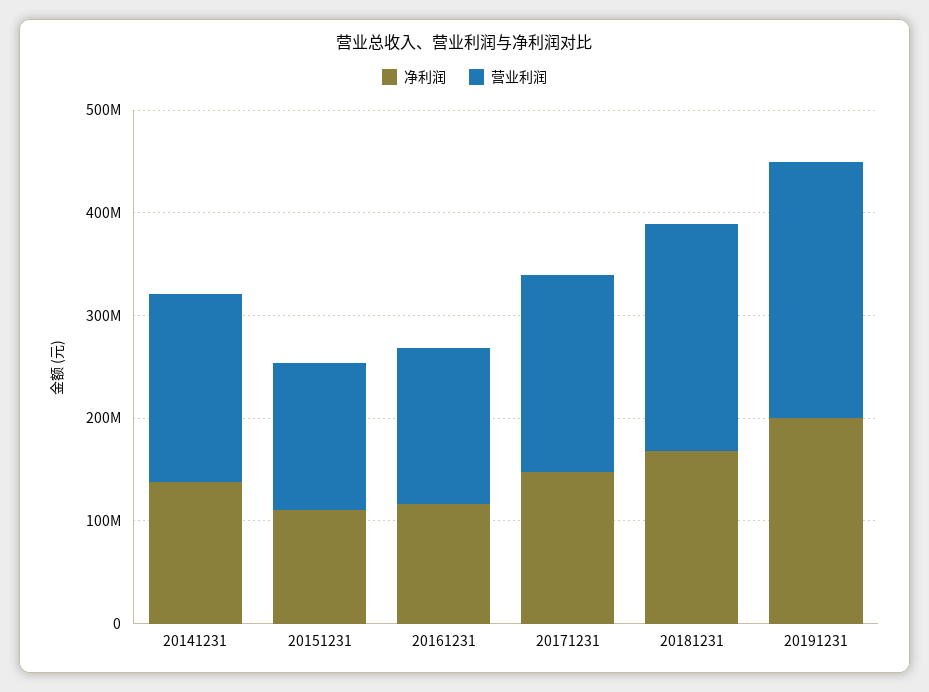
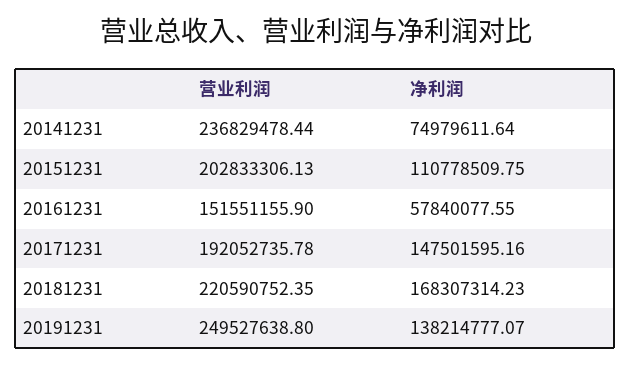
净利润, 20141231: 140000000 -> 74979611.64
营业利润, 20141231: 180000000 -> 236829478.44
营业利润, 20151231: 140000000 -> 202833306.13
净利润, 20161231: 120000000 -> 57840077.55
净利润, 20191231: 200000000 -> 138214777.07

